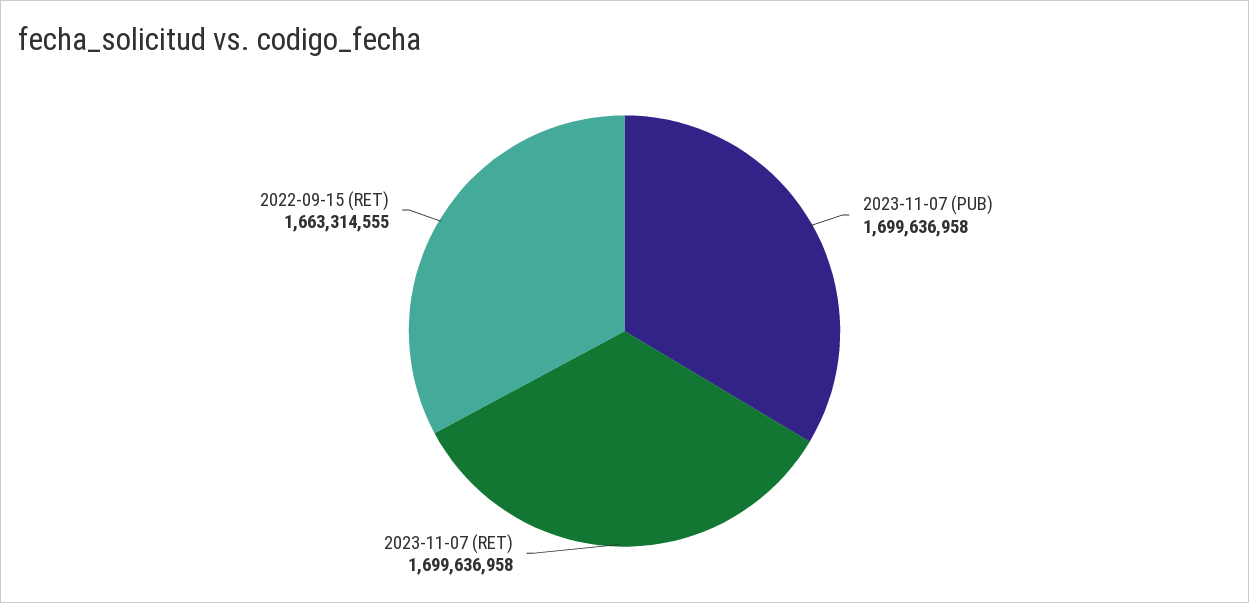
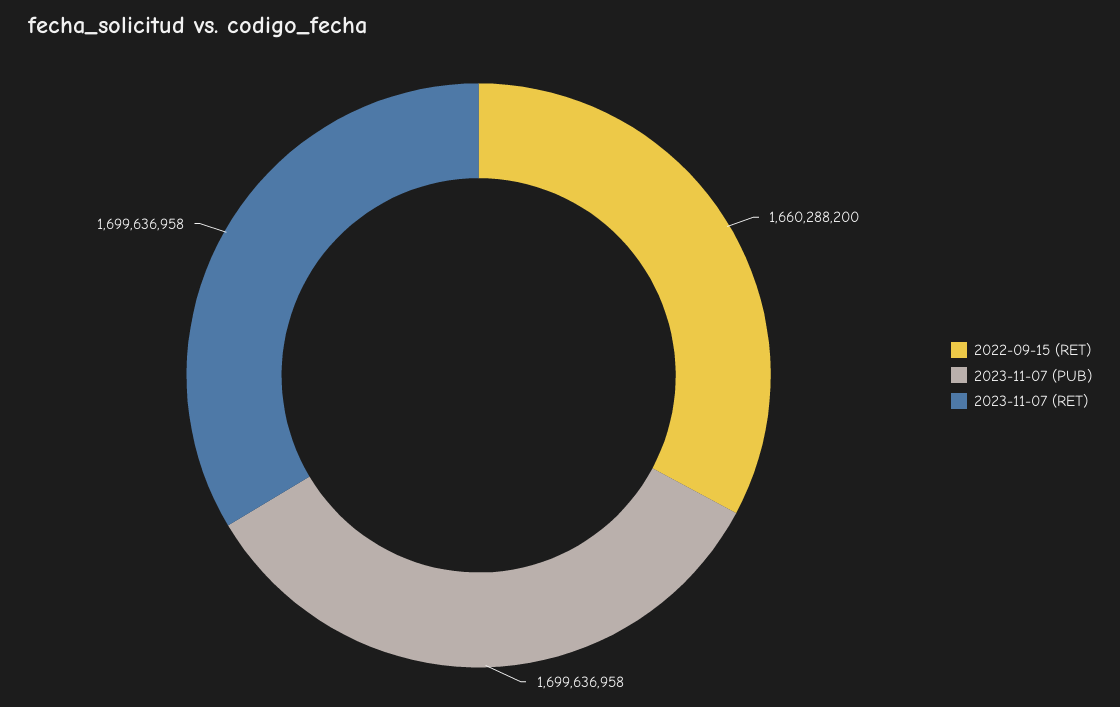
2022-09-15 (RET): 1663314555 -> 1660288200

